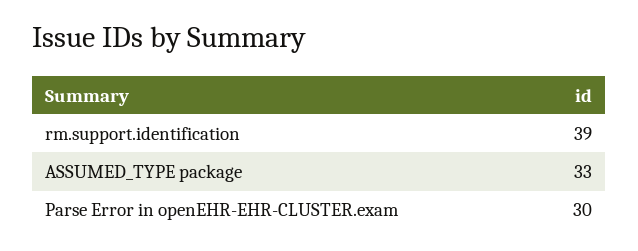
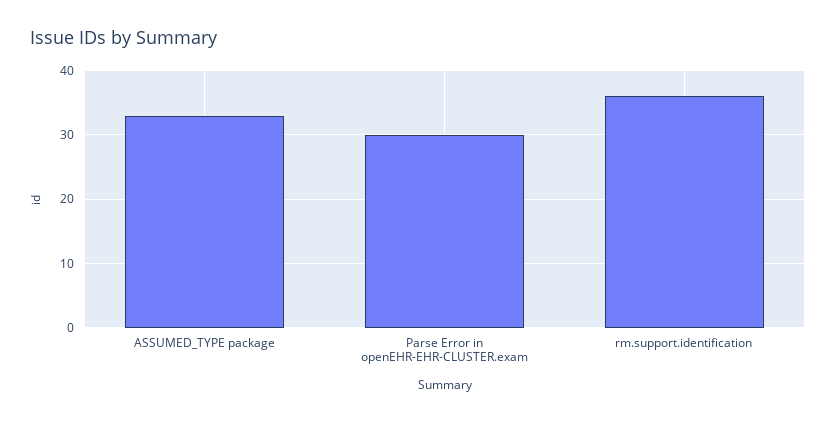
rm.support.identification: 39 -> 36

